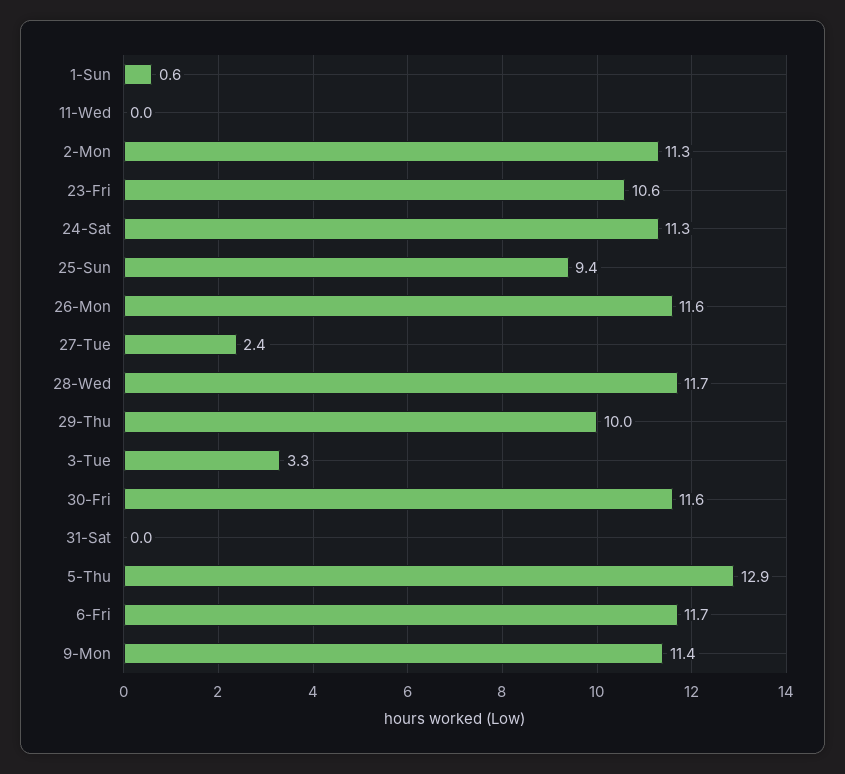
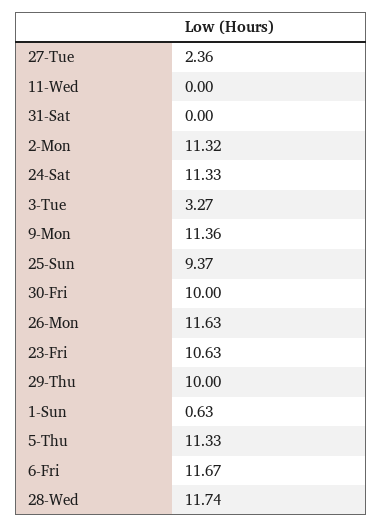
30-Fri: 11.6 -> 10
5-Thu: 12.9 -> 11.33

